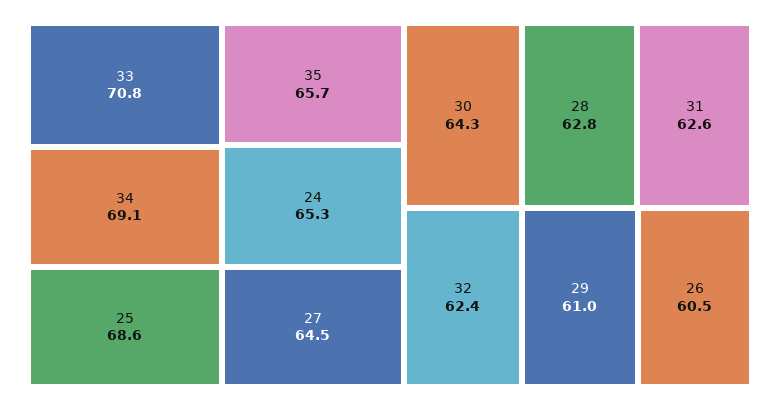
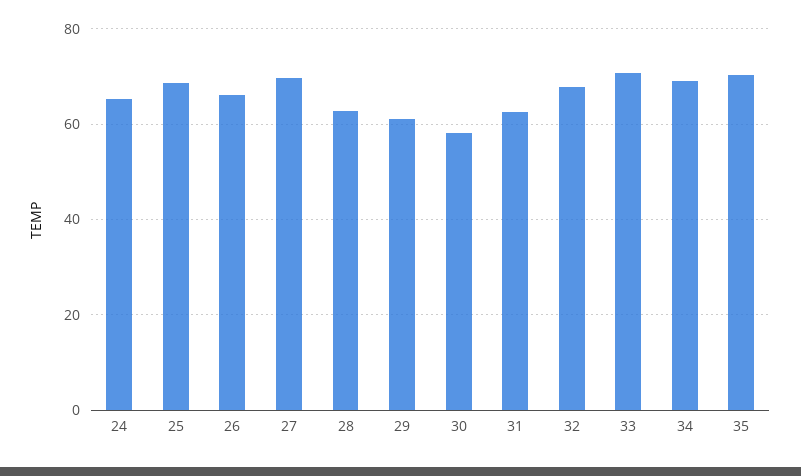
35: 65.7 -> 70
27: 64.5 -> 70
30: 64.3 -> 58
32: 62.4 -> 68
26: 60.5 -> 66

